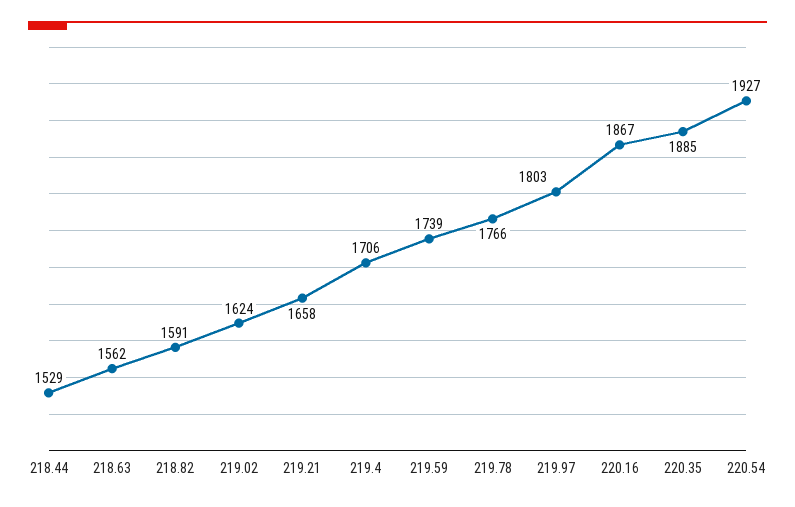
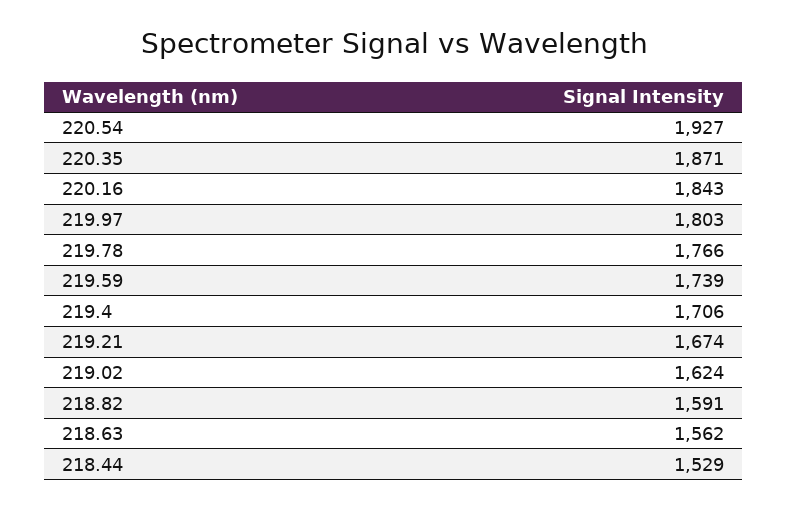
219.21: 1658 -> 1674
220.16: 1867 -> 1843
220.35: 1885 -> 1871

